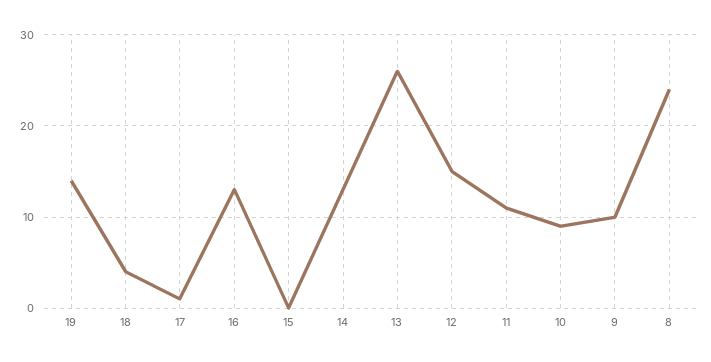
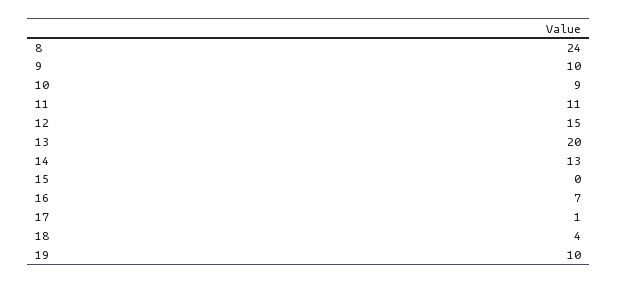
19: 14 -> 10
16: 13 -> 7
13: 26 -> 20

